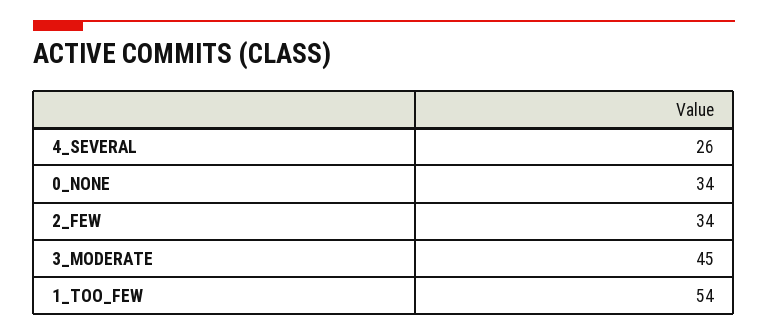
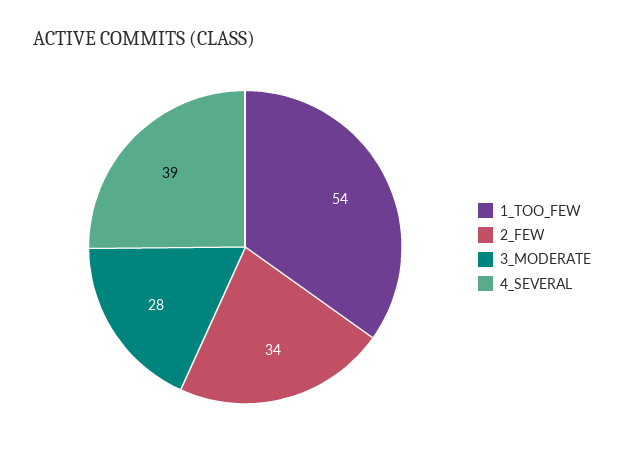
4_SEVERAL: 26 -> 39
0_NONE: 34 -> none
3_MODERATE: 45 -> 28

